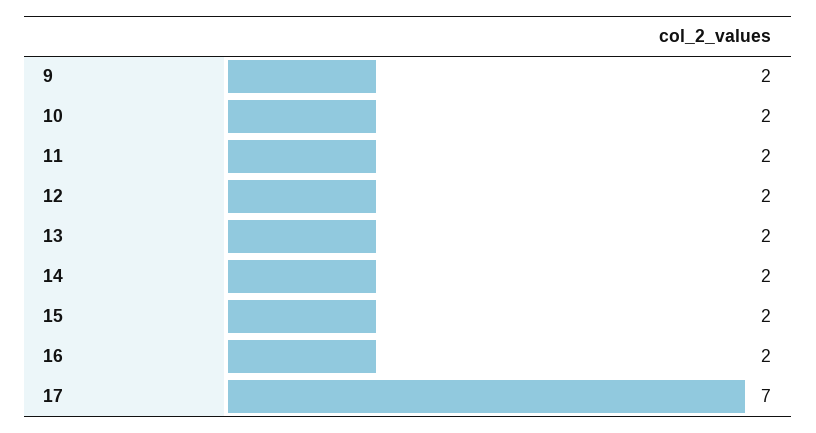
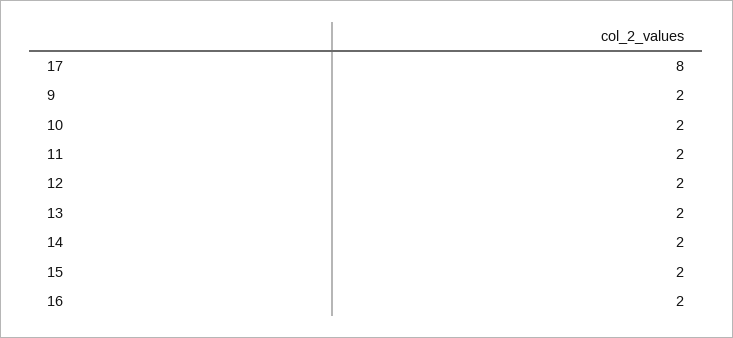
17: 7 -> 8

